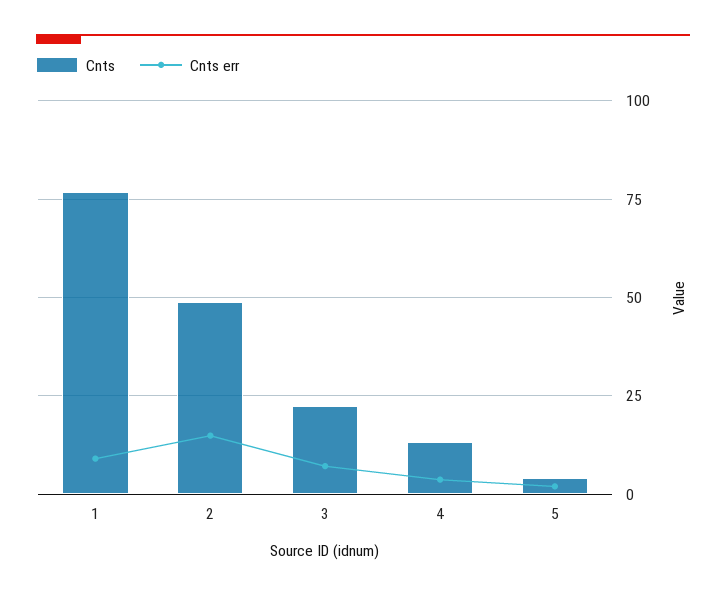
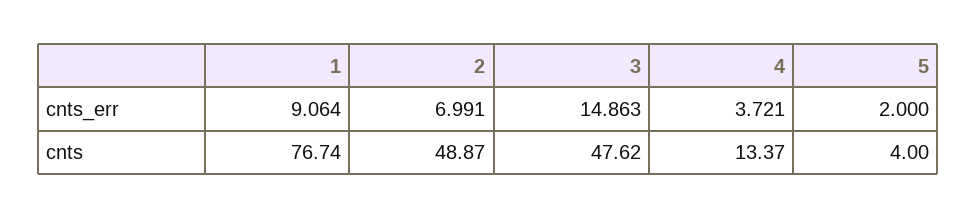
Cnts err, 2: 15 -> 6.991
Cnts, 3: 22.5 -> 47.62
Cnts err, 3: 7.5 -> 14.863

